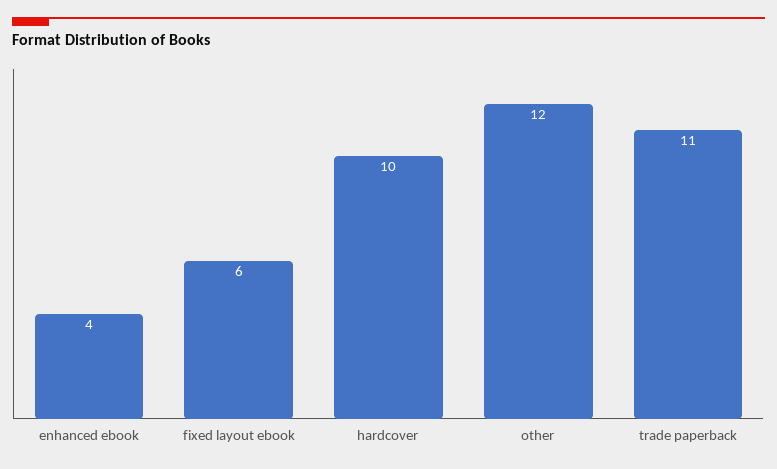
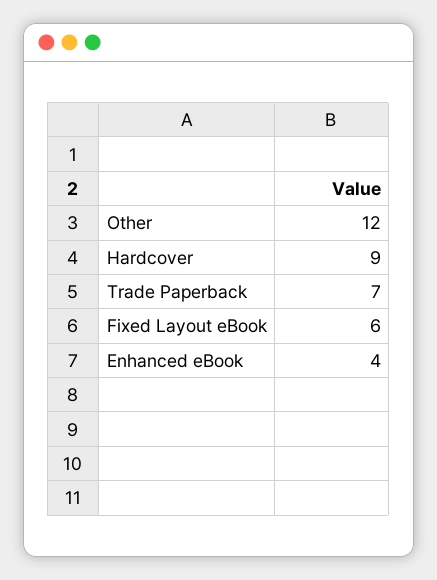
hardcover: 10 -> 9
trade paperback: 11 -> 7

